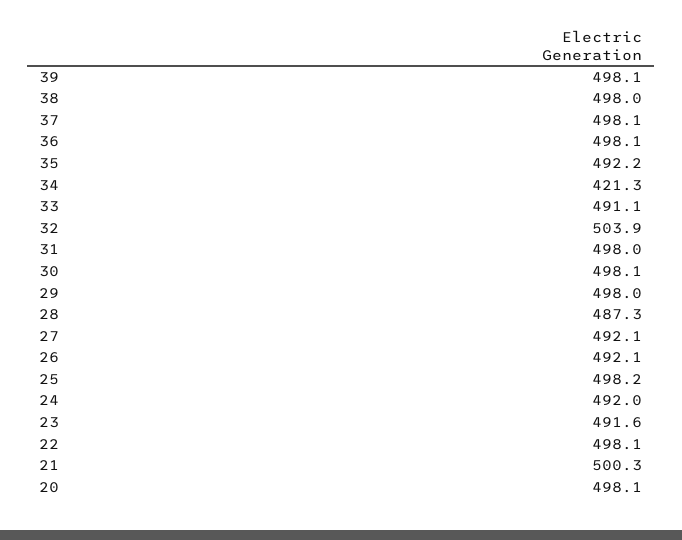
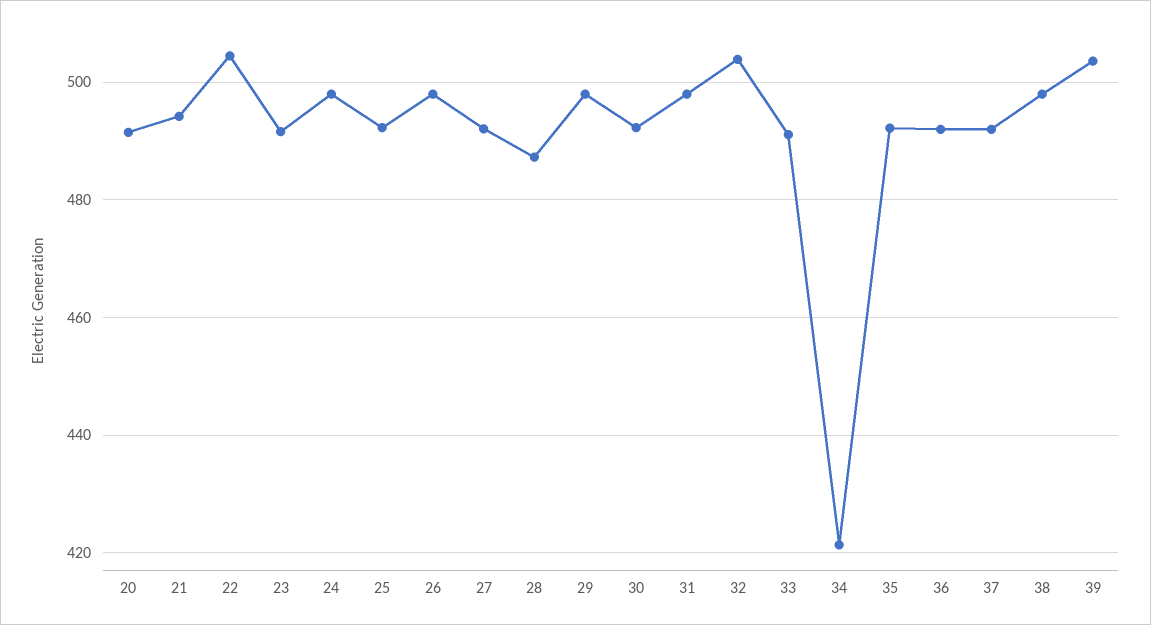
39: 498.1 -> 504
37: 498.1 -> 492
36: 498.1 -> 492
30: 498.1 -> 492
26: 492.1 -> 498
25: 498.2 -> 492
24: 492 -> 498
22: 498.1 -> 504
21: 500.3 -> 494
20: 498.1 -> 492

